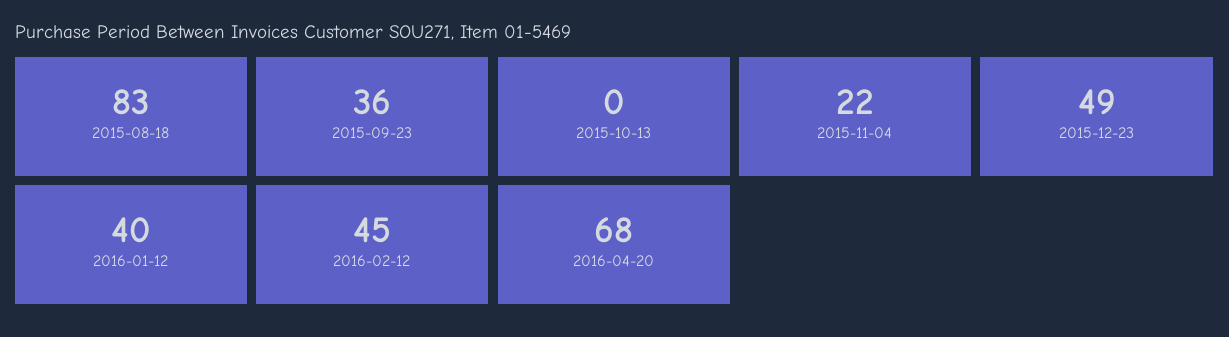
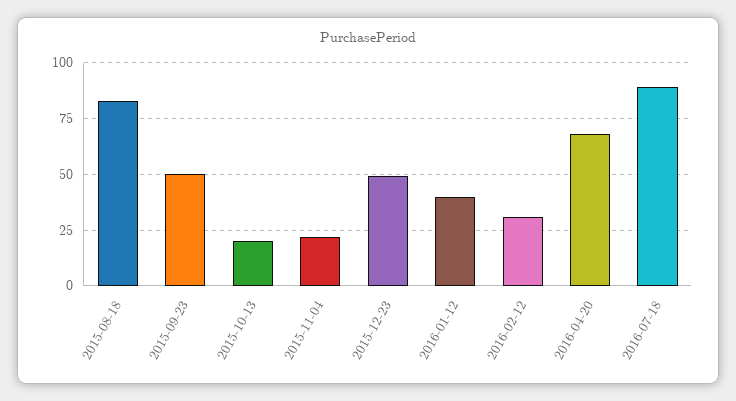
2015-09-23: 36 -> 50
2015-10-13: 0 -> 20
2016-02-12: 45 -> 30
2016-07-18: none -> 90

